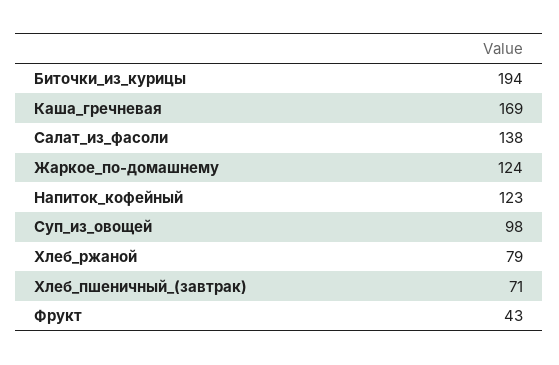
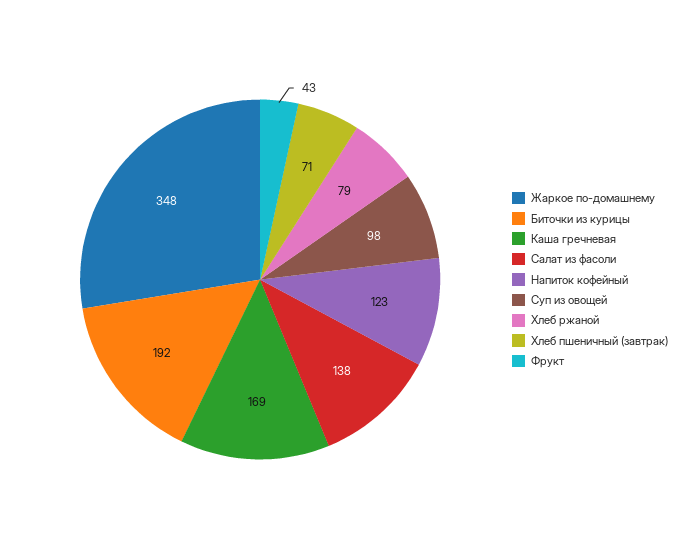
Биточки_из_курицы: 194 -> 192
Жаркое_по-домашнему: 124 -> 348

